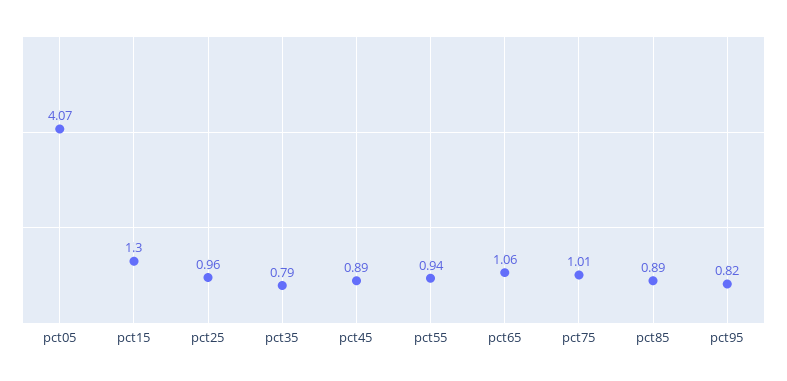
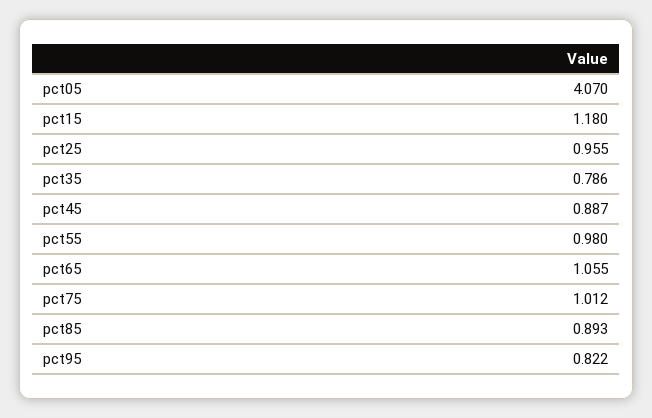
pct15: 1.3 -> 1.18
pct55: 0.94 -> 0.98

